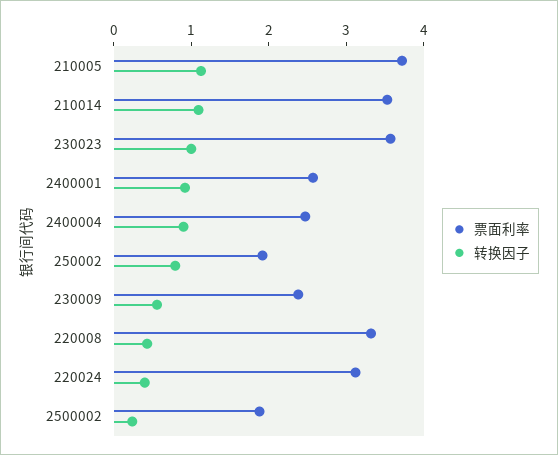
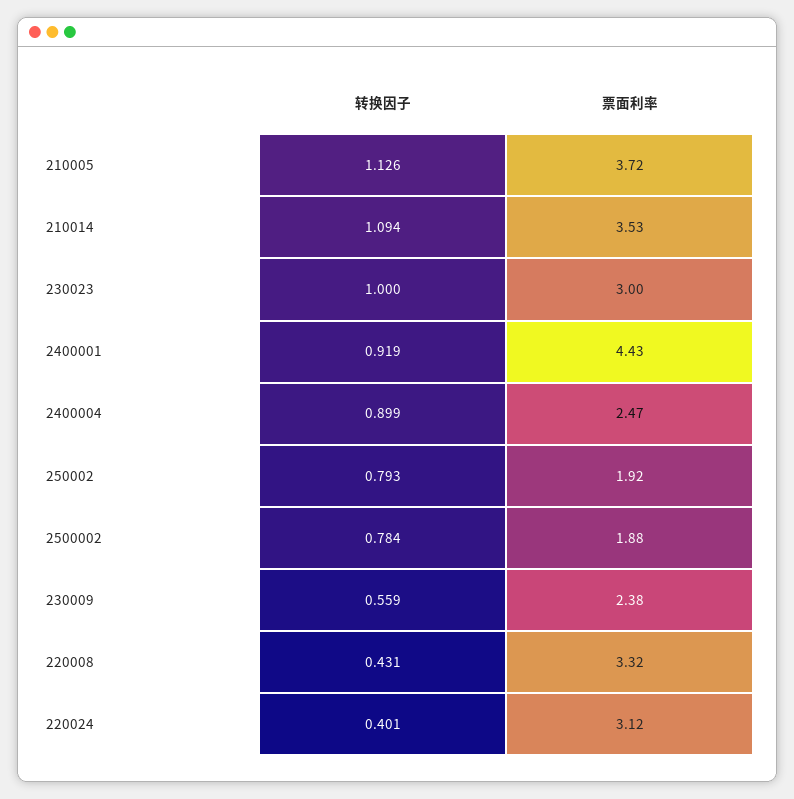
票面利率, 230023: 3.6 -> 3
票面利率, 2400001: 2.6 -> 4.43
转换因子, 2500002: 0.2 -> 0.784

